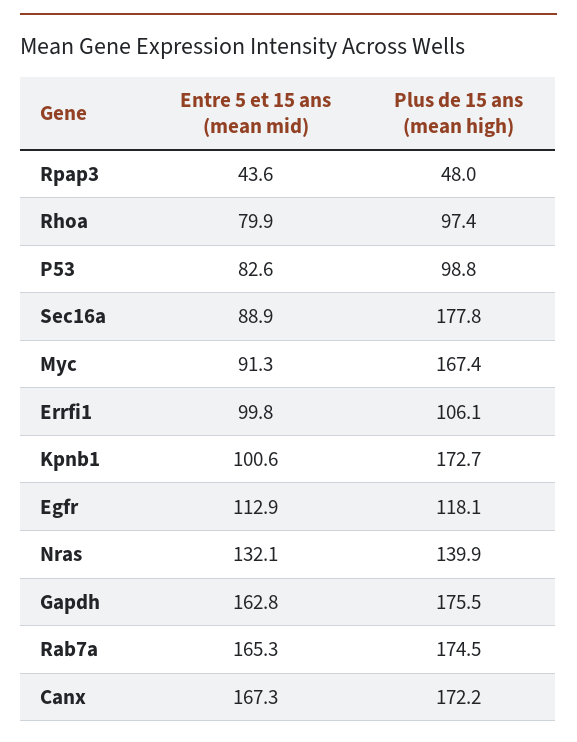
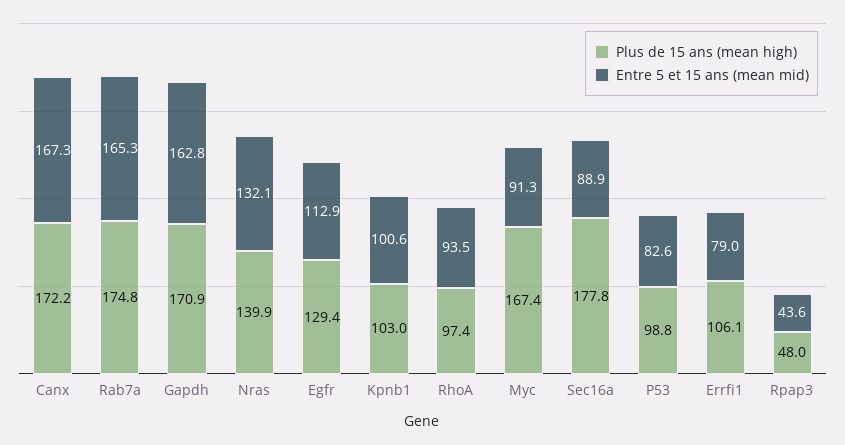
Entre 5 et 15 ans (mean mid), Rhoa: 79.9 -> 93.5
Entre 5 et 15 ans (mean mid), Errfi1: 99.8 -> 79
Plus de 15 ans (mean high), Kpnb1: 172.7 -> 103
Plus de 15 ans (mean high), Egfr: 118.1 -> 129.4
Plus de 15 ans (mean high), Gapdh: 175.5 -> 170.9
Plus de 15 ans (mean high), Rab7a: 174.5 -> 174.8

